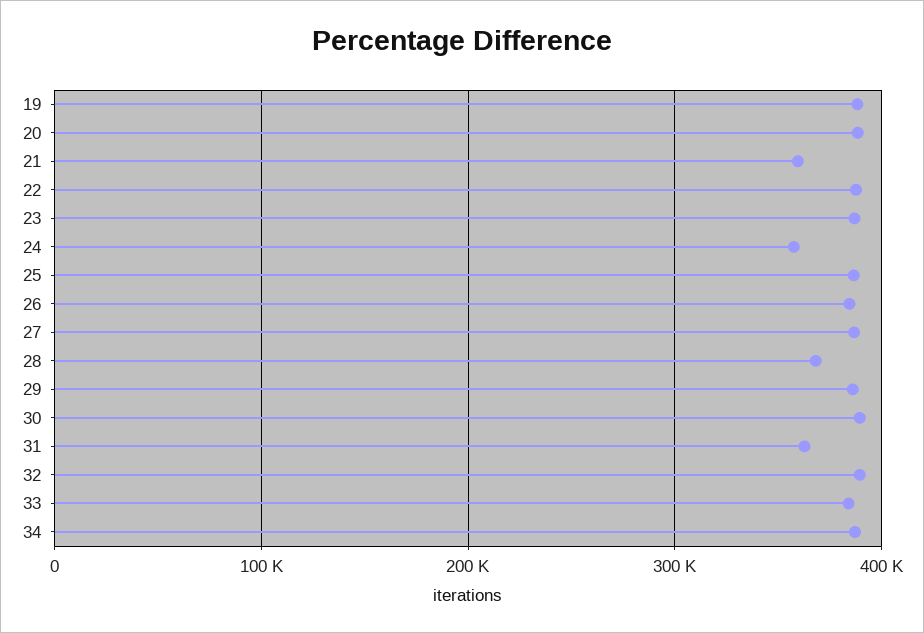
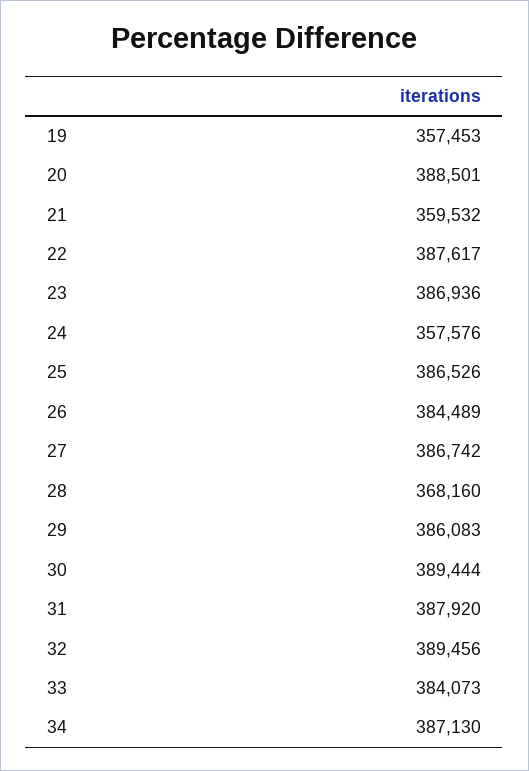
19: 390000 -> 357453
31: 360000 -> 387920

